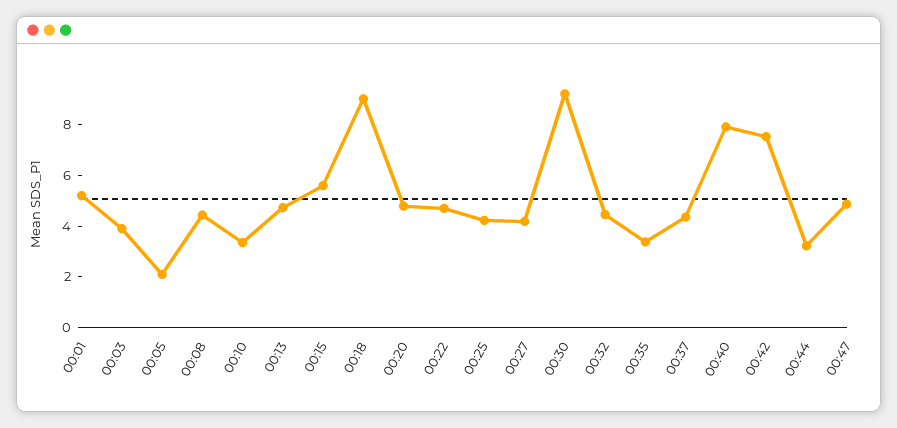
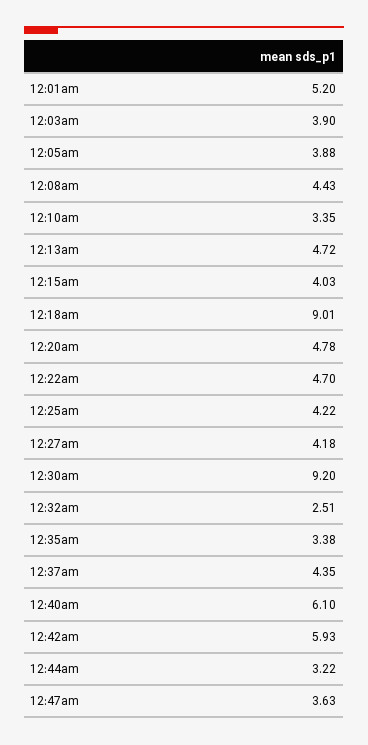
00:05: 2 -> 3.88
00:15: 5.5 -> 4.03
00:32: 4.5 -> 2.51
00:40: 8 -> 6.1
00:42: 7.5 -> 5.93
00:47: 5 -> 3.63

